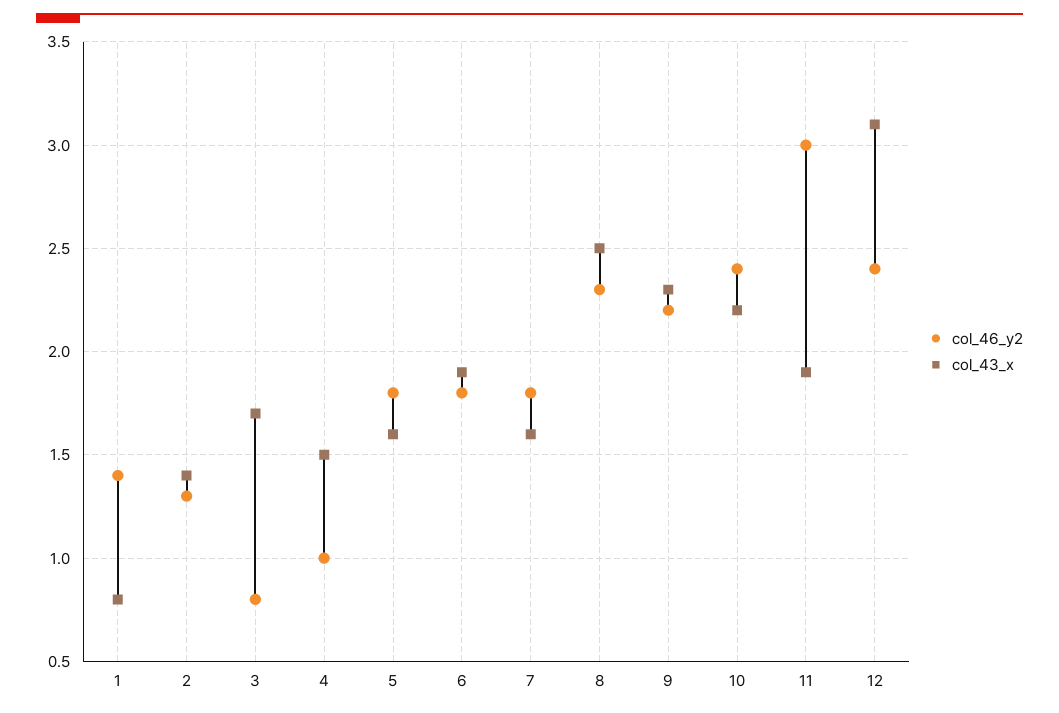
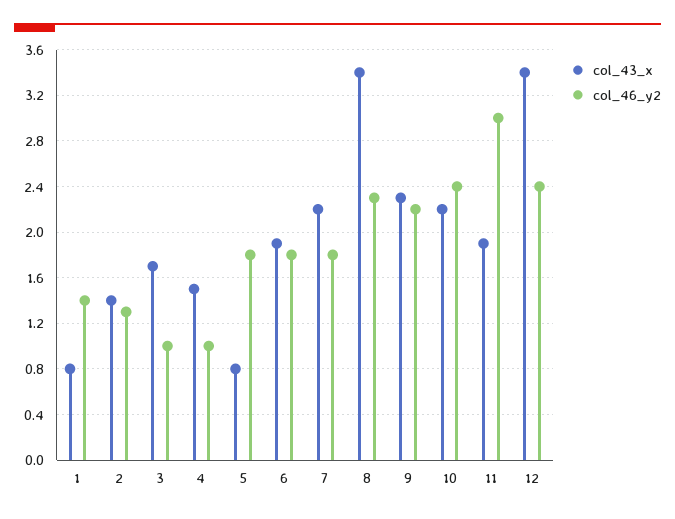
col_46_y2, 3: 0.8 -> 1
col_43_x, 5: 1.6 -> 0.8
col_43_x, 7: 1.6 -> 2.2
col_43_x, 8: 2.5 -> 3.4
col_43_x, 12: 3.1 -> 3.4

